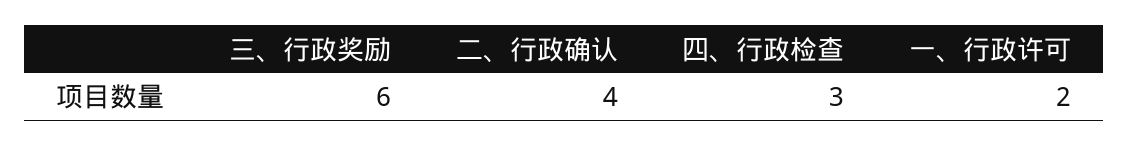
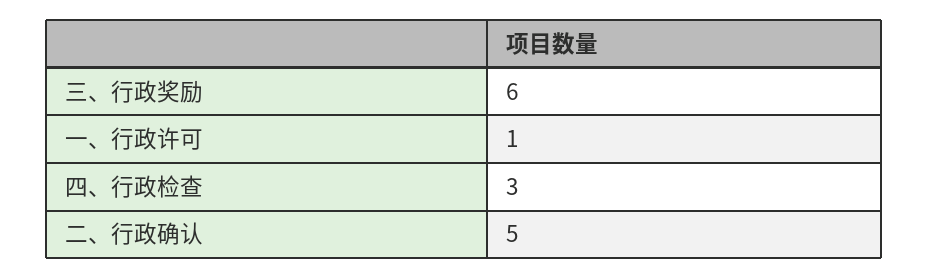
二、行政确认: 4 -> 5
一、行政许可: 2 -> 1

